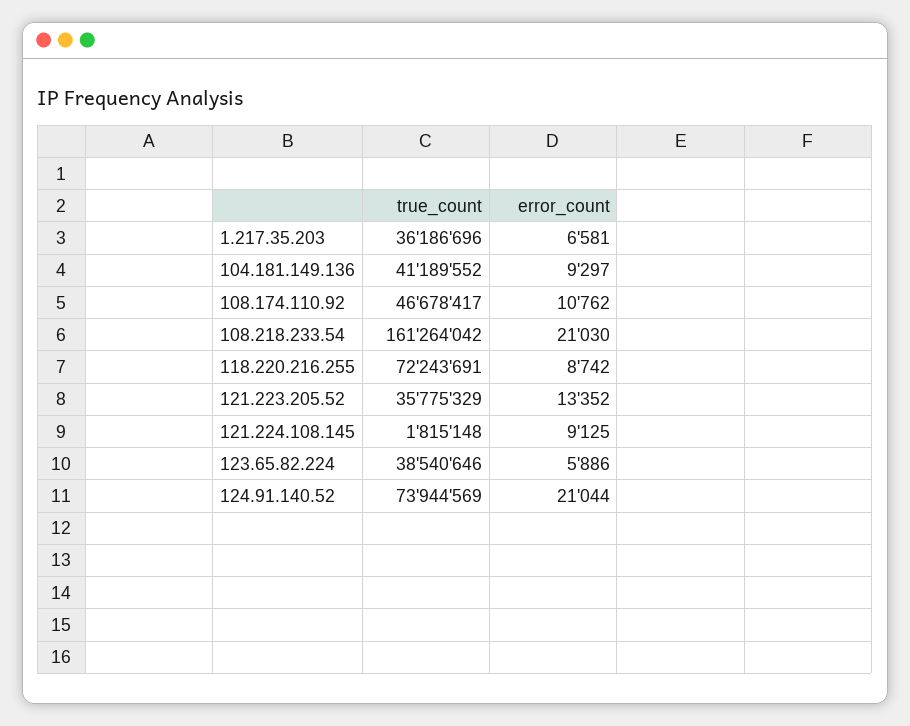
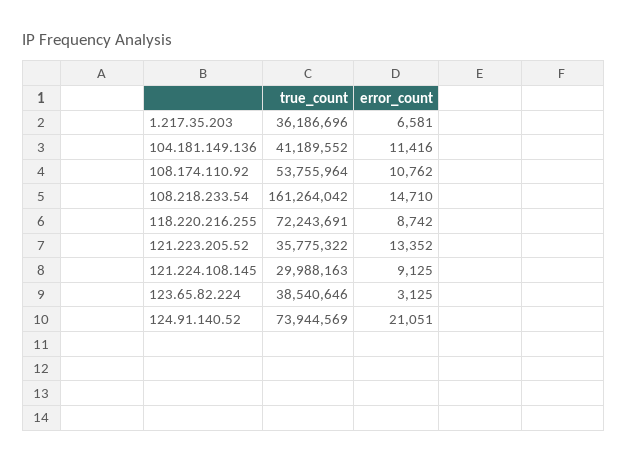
error_count, 104.181.149.136: 9297 -> 11416
true_count, 108.174.110.92: 46678417 -> 53755964
error_count, 108.218.233.54: 21030 -> 14710
true_count, 121.223.205.52: 35775329 -> 35775322
true_count, 121.224.108.145: 1815148 -> 29988163
error_count, 123.65.82.224: 5886 -> 3125
error_count, 124.91.140.52: 21044 -> 21051

